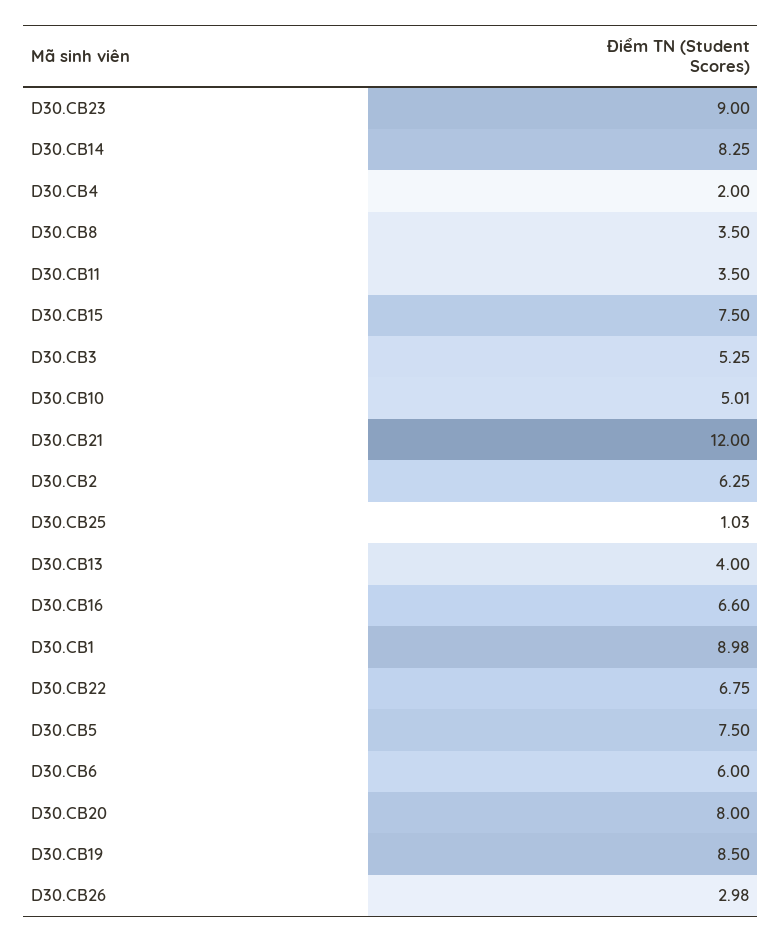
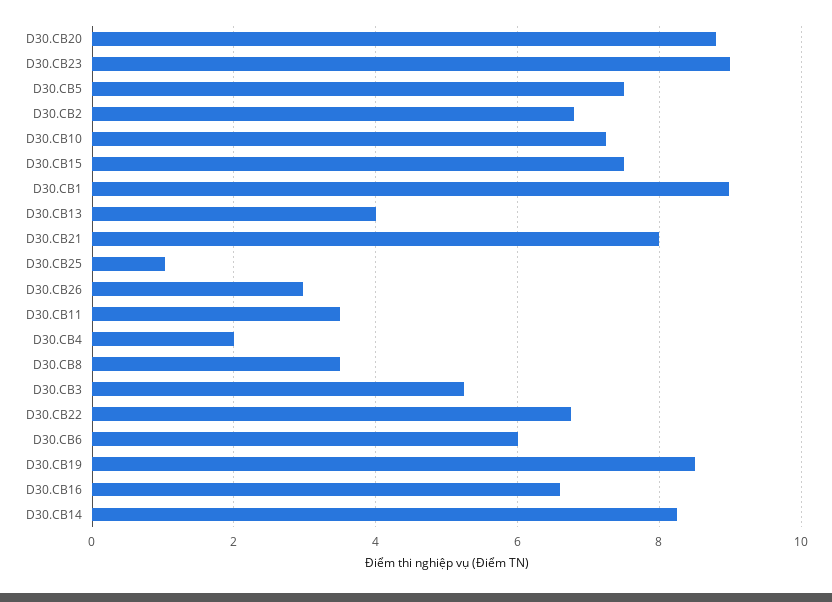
D30.CB10: 5.01 -> 7.2
D30.CB21: 12 -> 8
D30.CB2: 6.25 -> 6.8
D30.CB20: 8 -> 8.8

